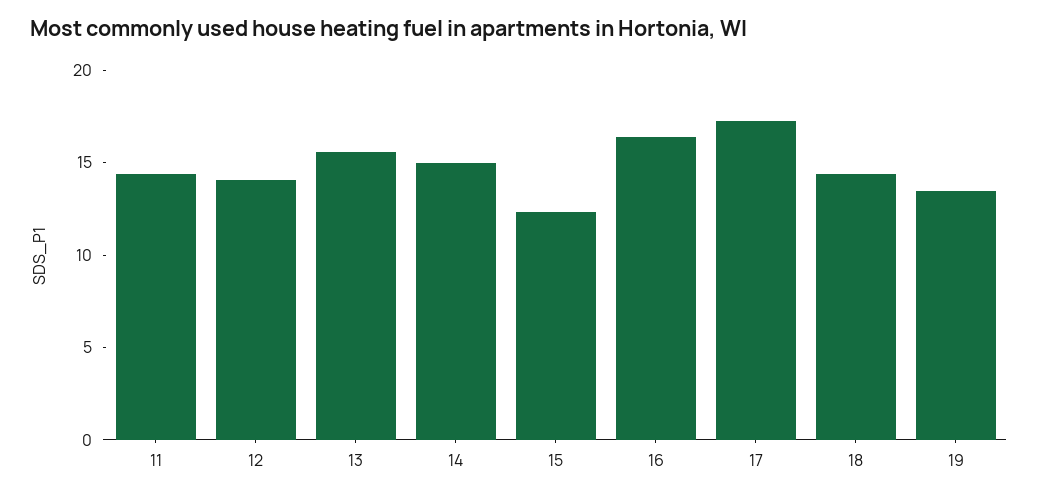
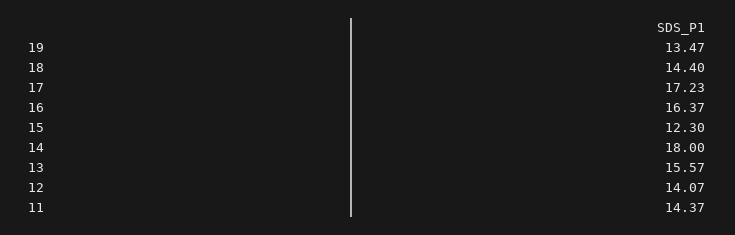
14: 15 -> 18

